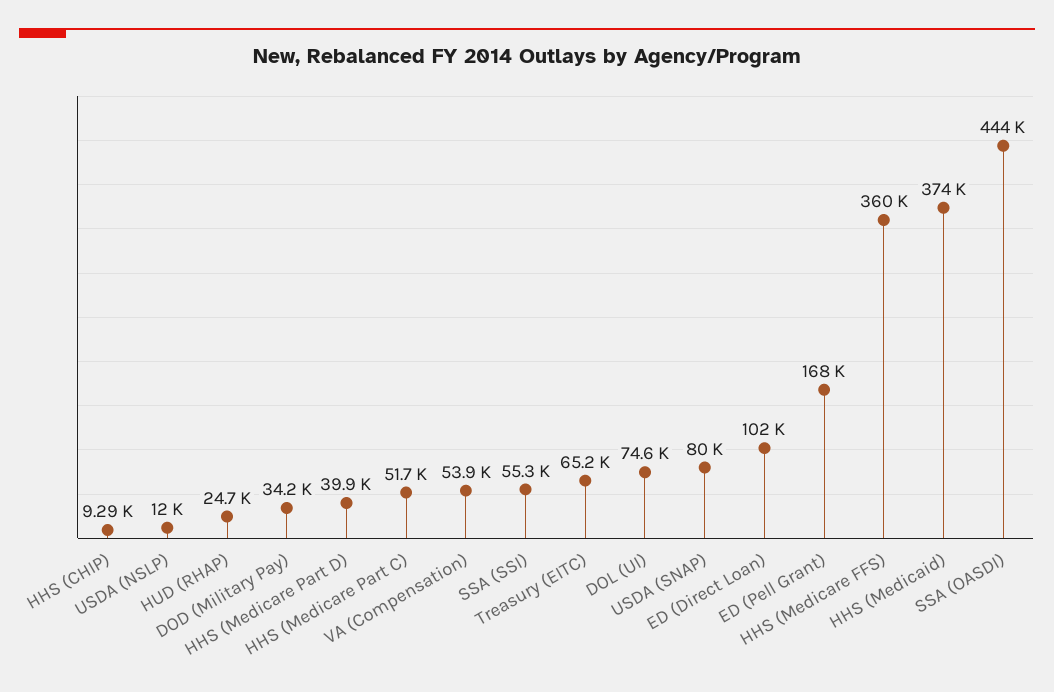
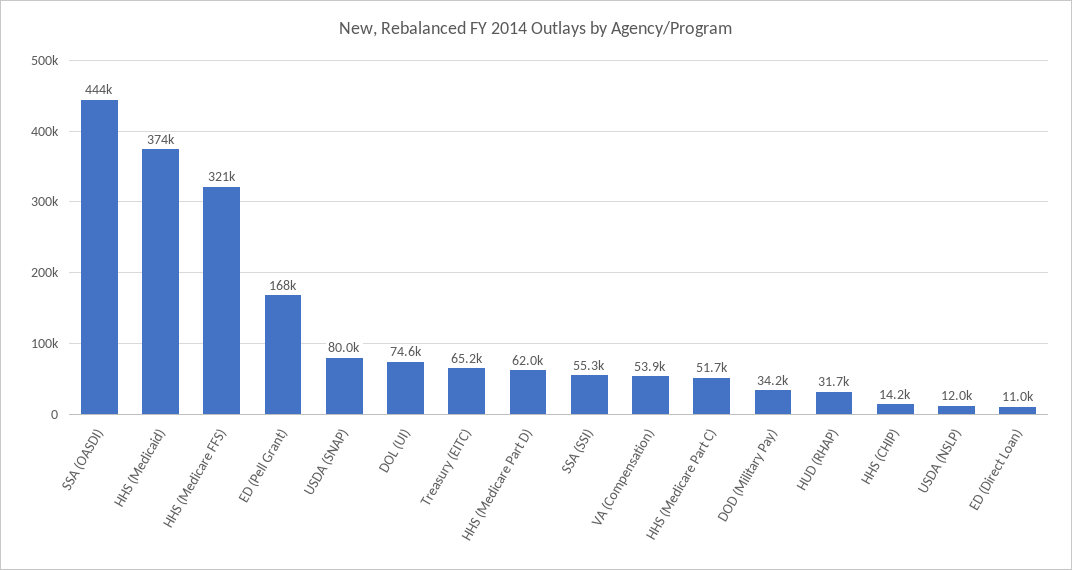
HHS (CHIP): 9290 -> 14200
HUD (RHAP): 24700 -> 31700
HHS (Medicare Part D): 39900 -> 62000
ED (Direct Loan): 102000 -> 11000
HHS (Medicare FFS): 360000 -> 321000

